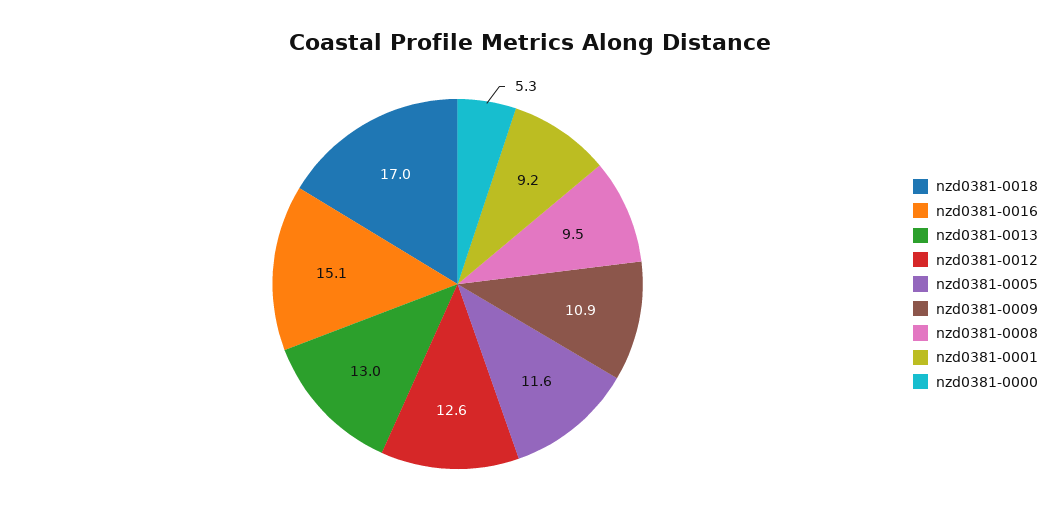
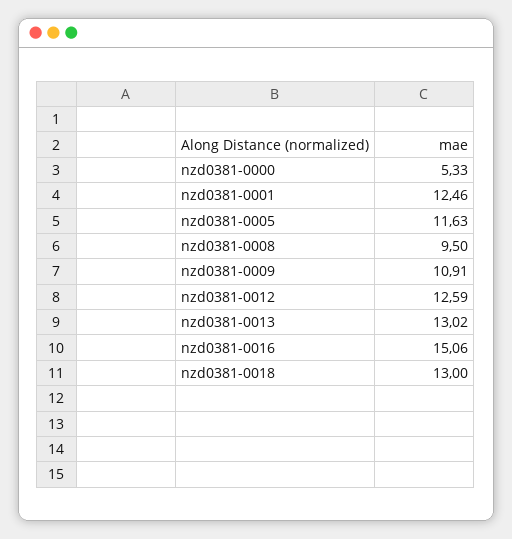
nzd0381-0018: 17 -> 13
nzd0381-0001: 9.2 -> 12.46

